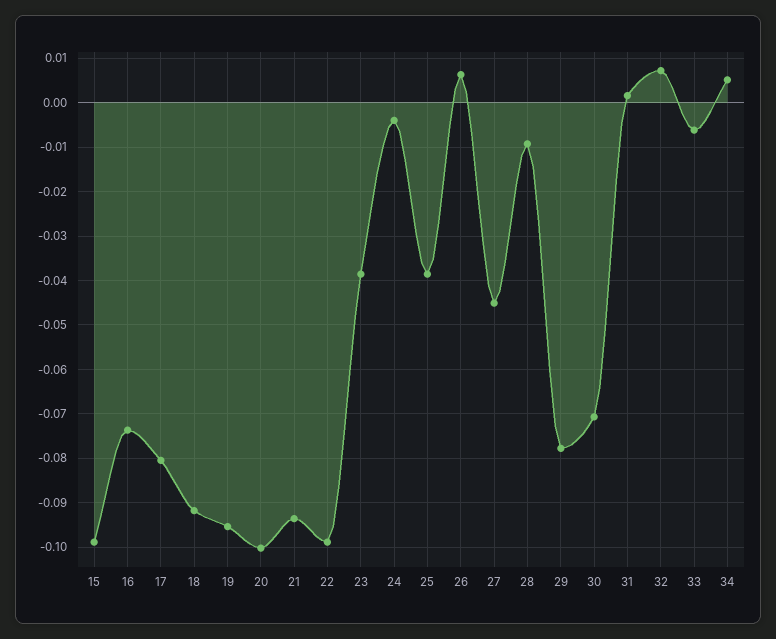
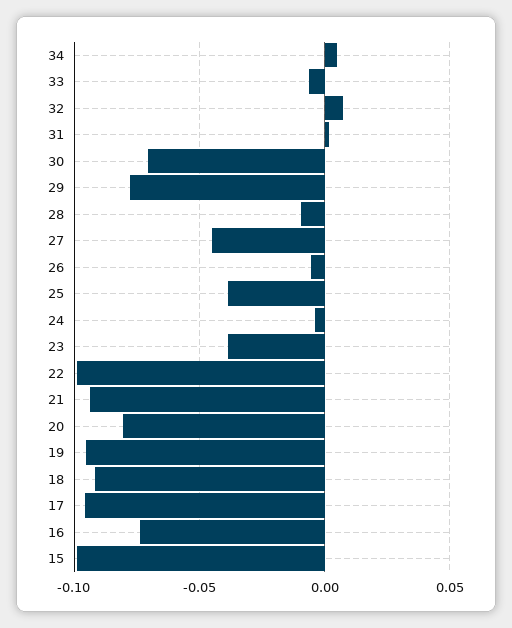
17: -0.08 -> -0.095
20: -0.1 -> -0.08
26: 0.006 -> -0.005

